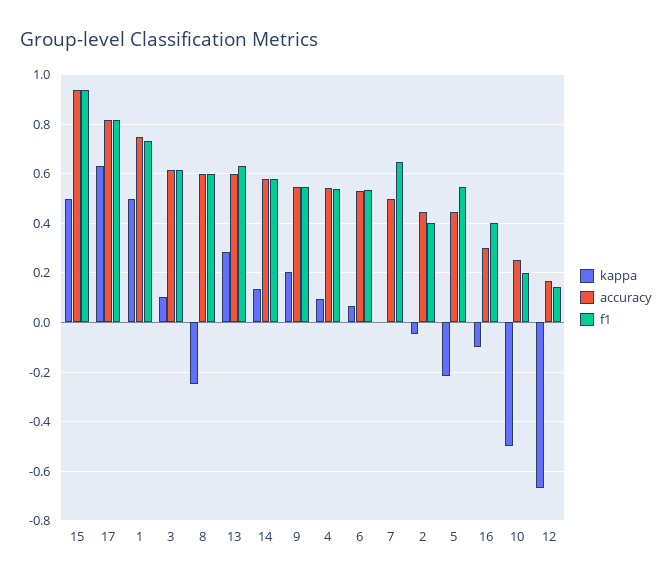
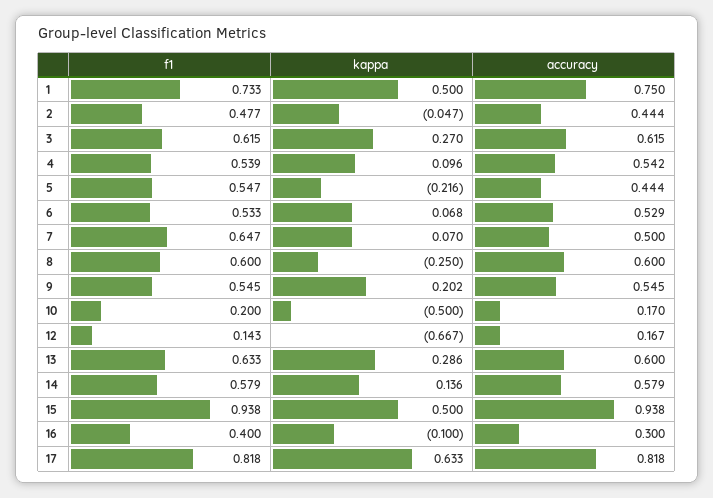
kappa, 3: 0.1 -> 0.27
kappa, 7: 0 -> 0.07
f1, 2: 0.4 -> 0.477
accuracy, 10: 0.25 -> 0.17

